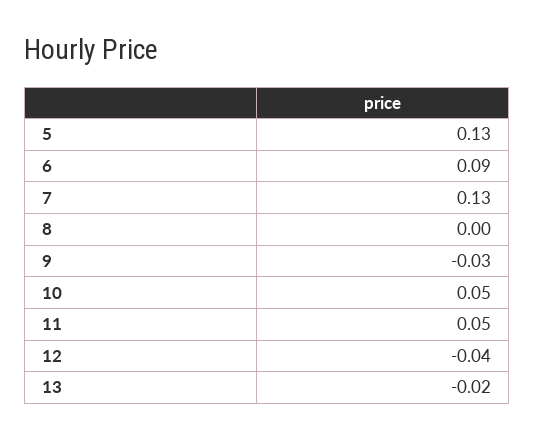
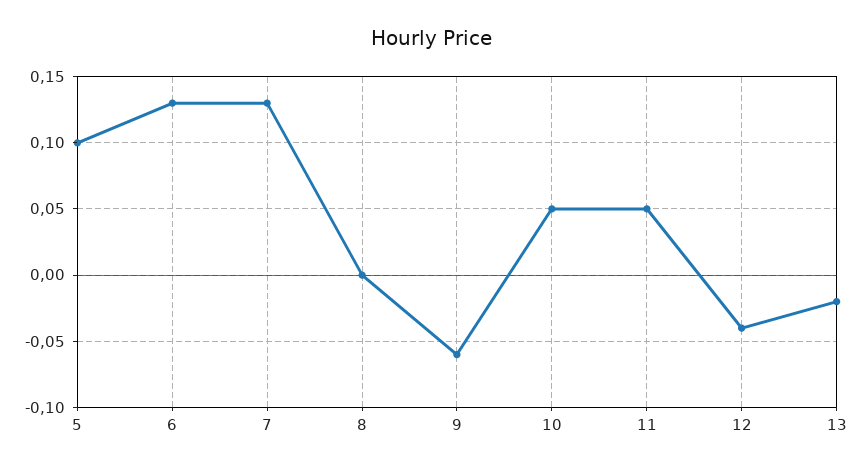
5: 0.13 -> 0.1
6: 0.09 -> 0.13
9: -0.03 -> -0.06

